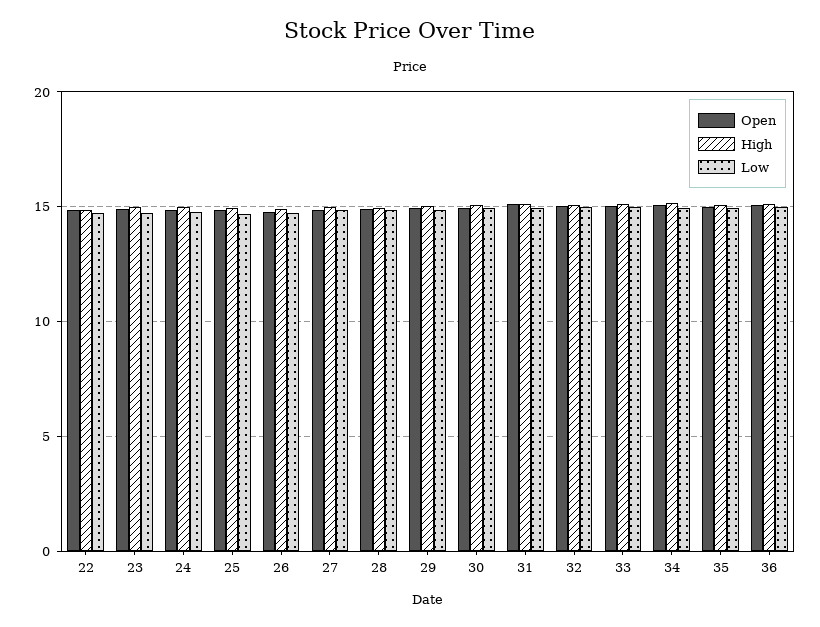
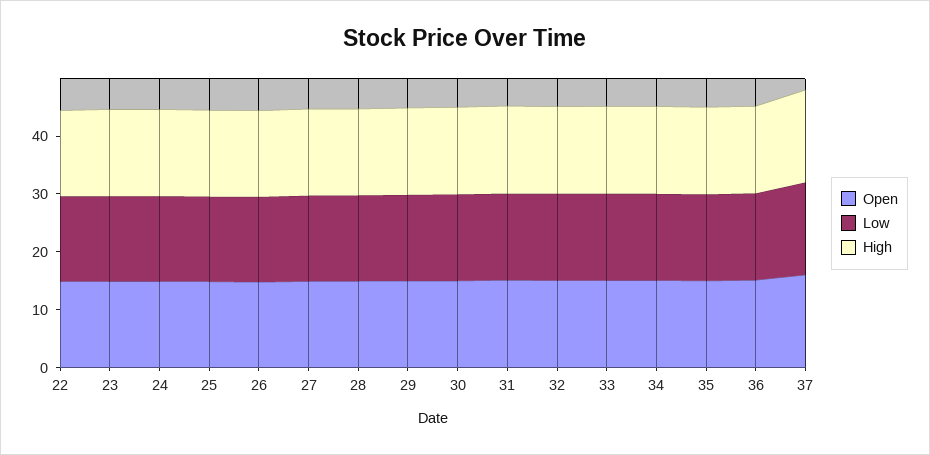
Open, 37: none -> 16
Low, 37: none -> 16
High, 37: none -> 16

